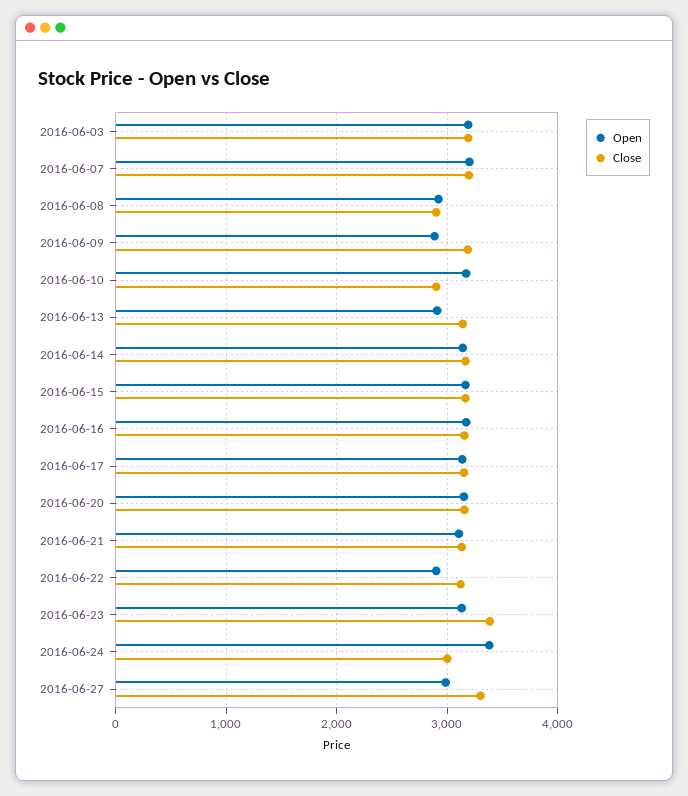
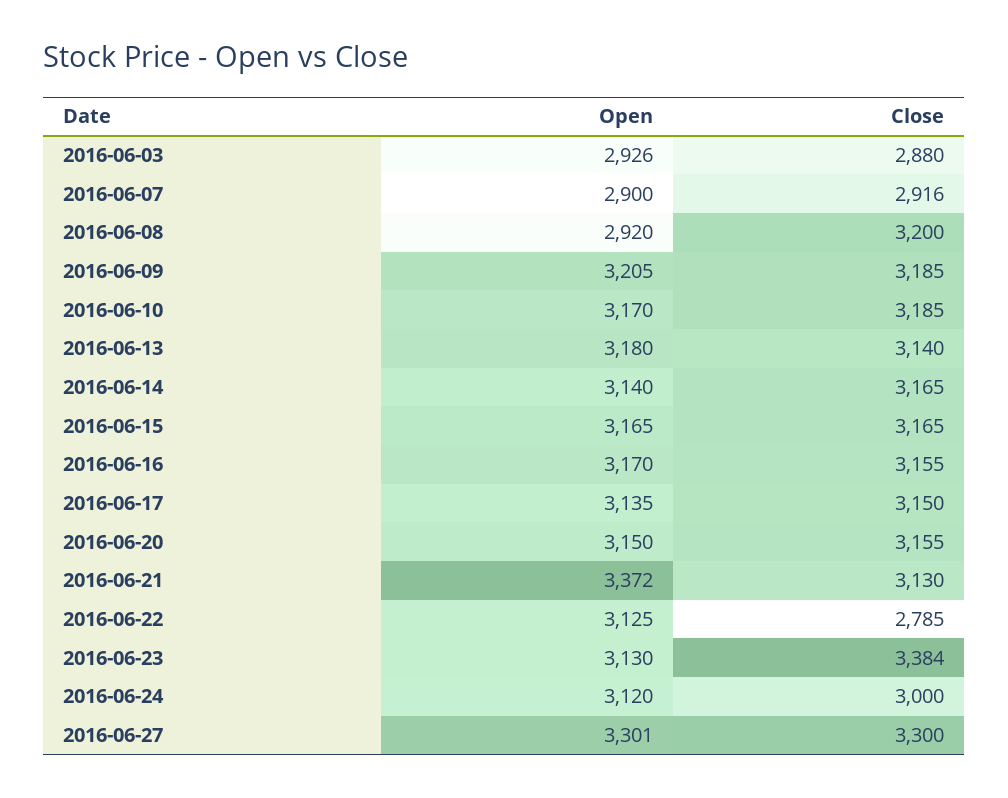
Open, 2016-06-03: 3200 -> 2926
Close, 2016-06-03: 3200 -> 2880
Open, 2016-06-07: 3200 -> 2900
Close, 2016-06-07: 3200 -> 2916
Close, 2016-06-08: 2900 -> 3200
Open, 2016-06-09: 2900 -> 3205
Close, 2016-06-10: 2900 -> 3185
Open, 2016-06-13: 2900 -> 3180
Open, 2016-06-21: 3100 -> 3372
Open, 2016-06-22: 2900 -> 3125
Close, 2016-06-22: 3100 -> 2785
Open, 2016-06-24: 3400 -> 3120
Open, 2016-06-27: 3000 -> 3301

